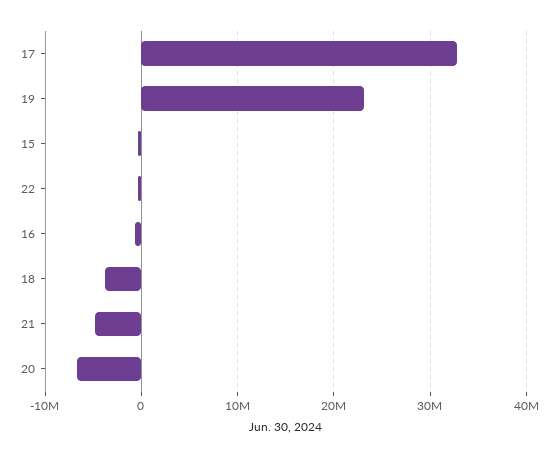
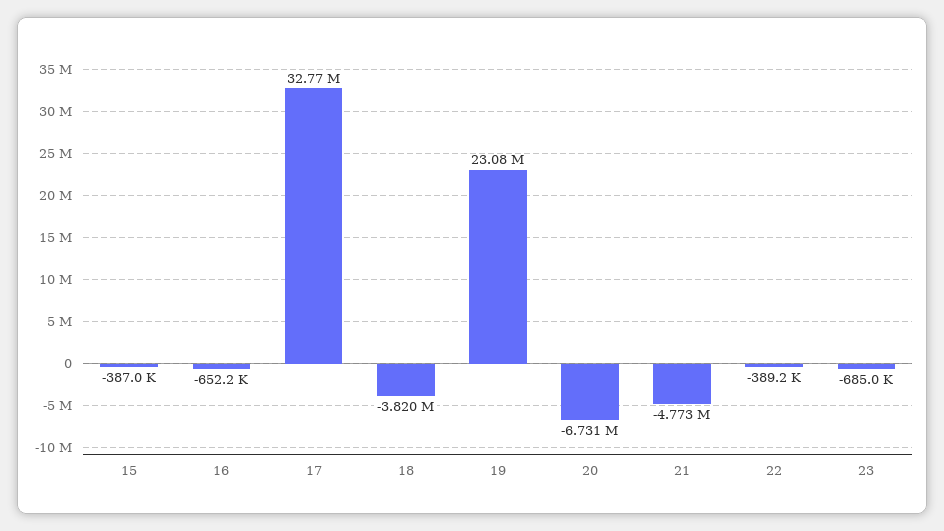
23: none -> -685000

